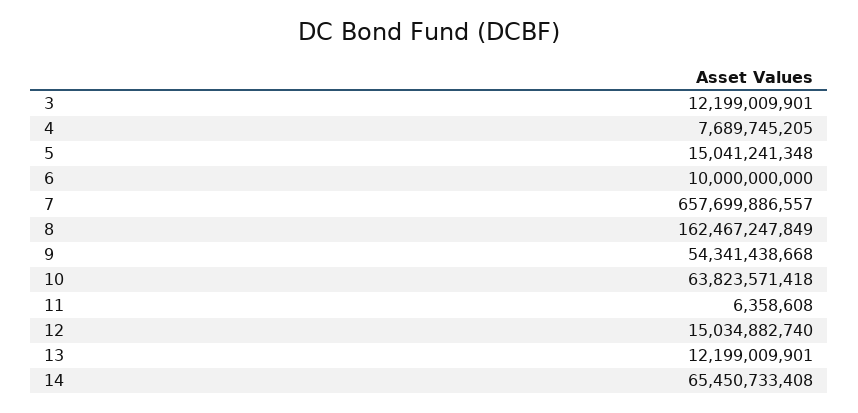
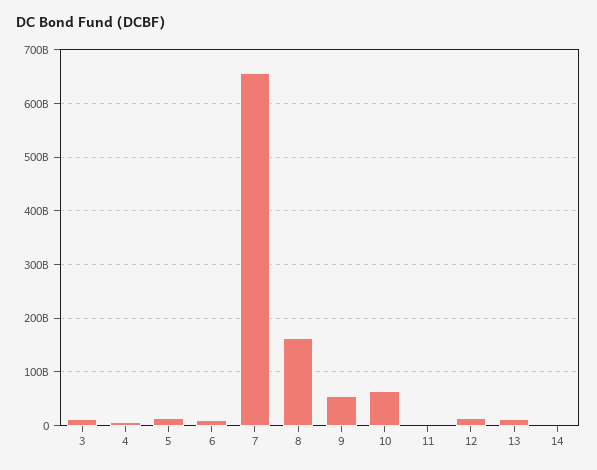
14: 65450733408 -> 0

